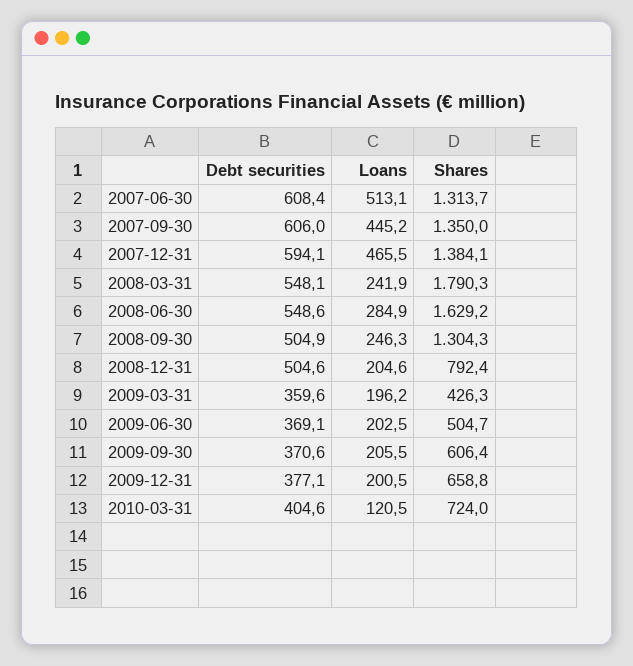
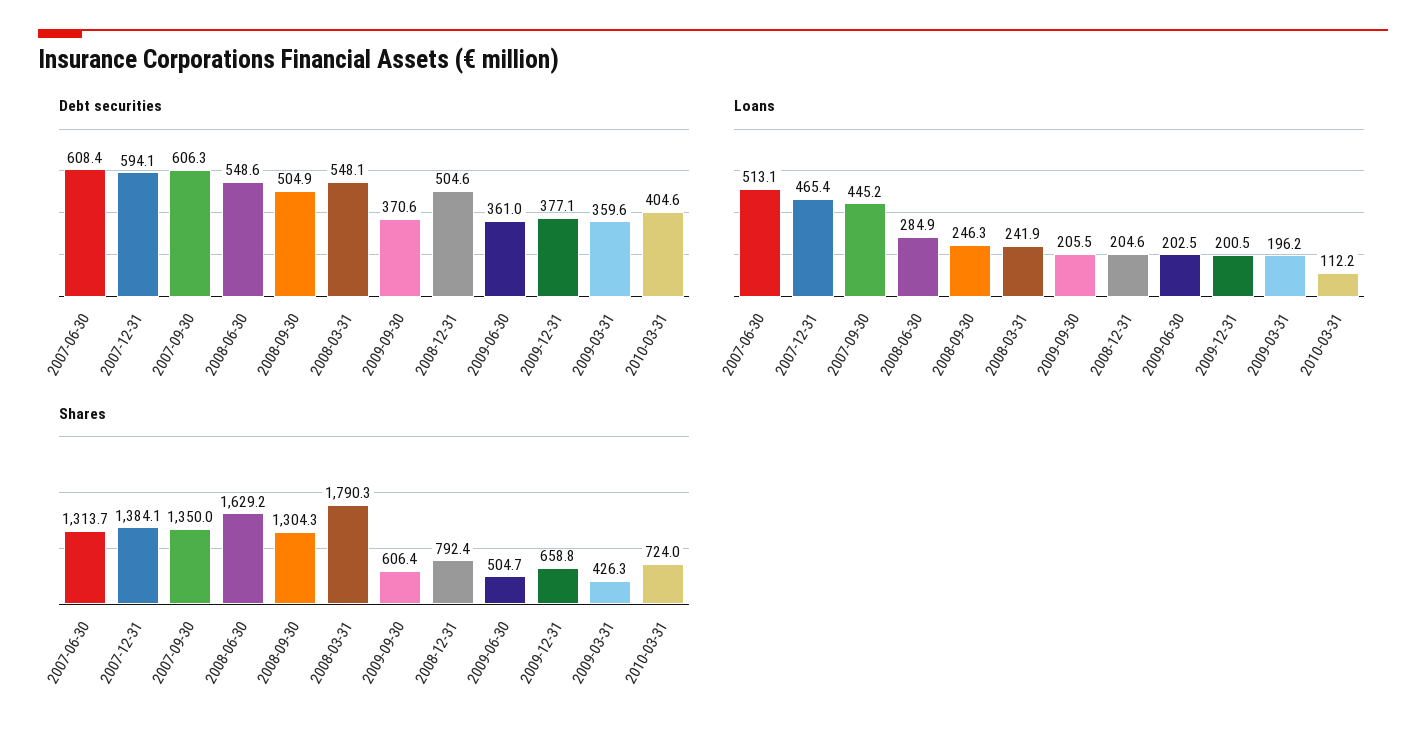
Debt securities, 2007-09-30: 606 -> 606.3
Loans, 2007-12-31: 465.5 -> 465.4
Debt securities, 2009-06-30: 369.1 -> 361
Loans, 2010-03-31: 120.5 -> 112.2

